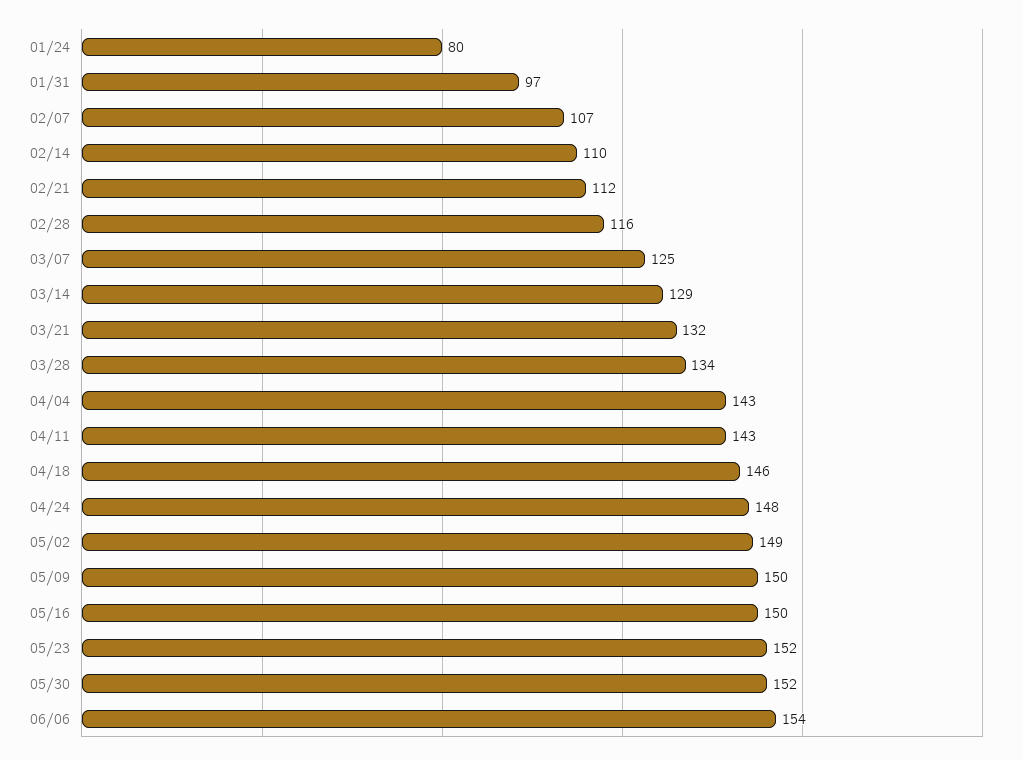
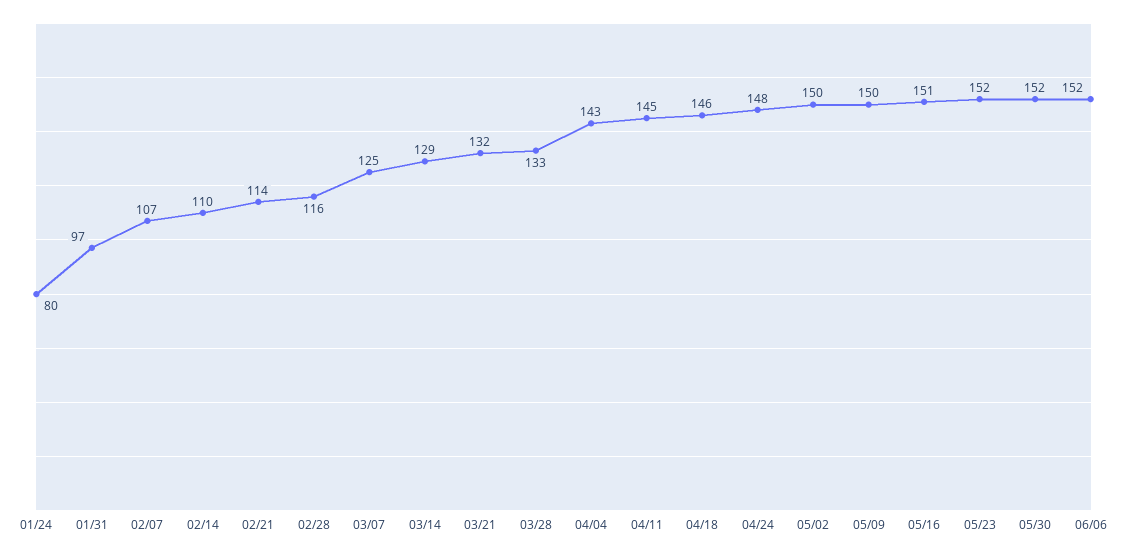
02/21: 112 -> 114
03/28: 134 -> 133
04/11: 143 -> 145
05/02: 149 -> 150
05/16: 150 -> 151
06/06: 154 -> 152

